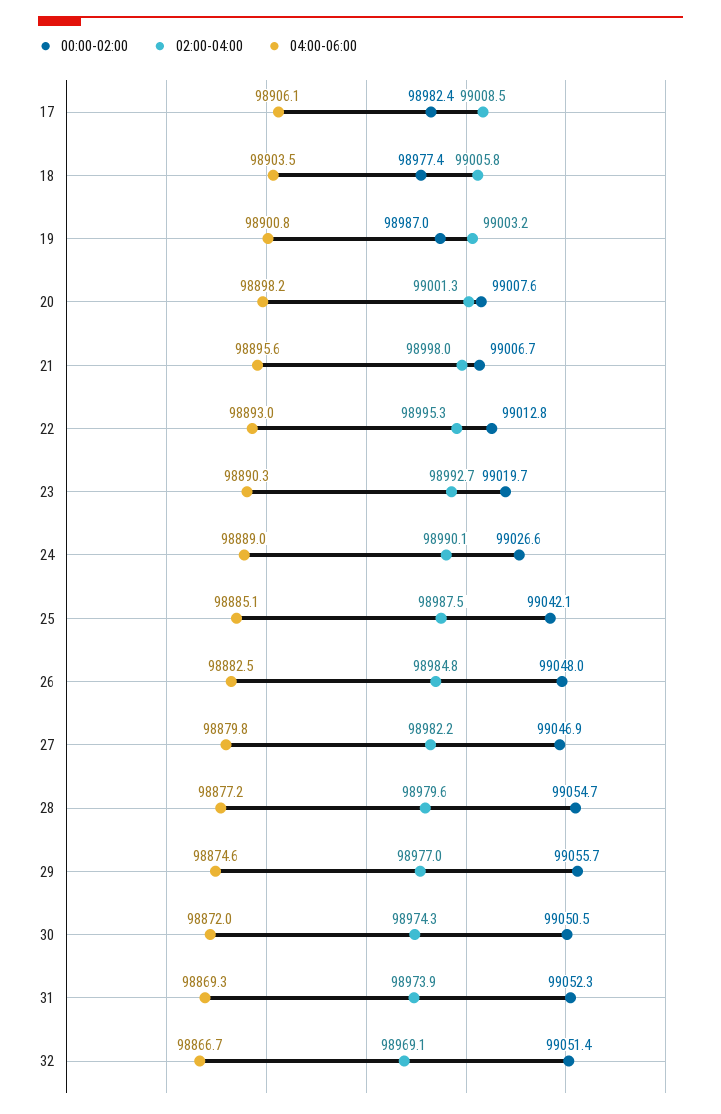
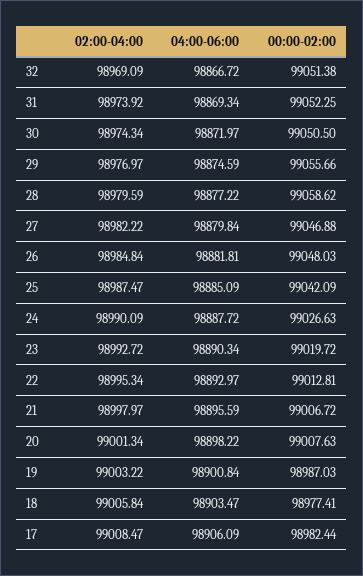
04:00-06:00, 24: 98889 -> 98887.72
04:00-06:00, 26: 98882.5 -> 98881.81
00:00-02:00, 28: 99054.7 -> 99058.62

